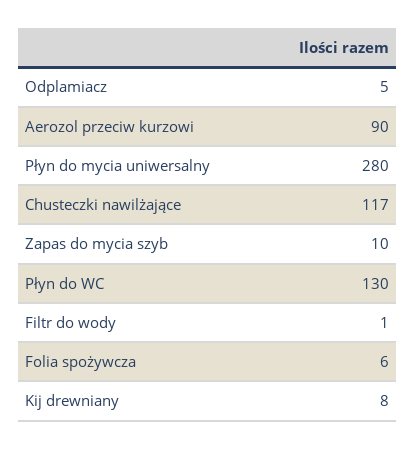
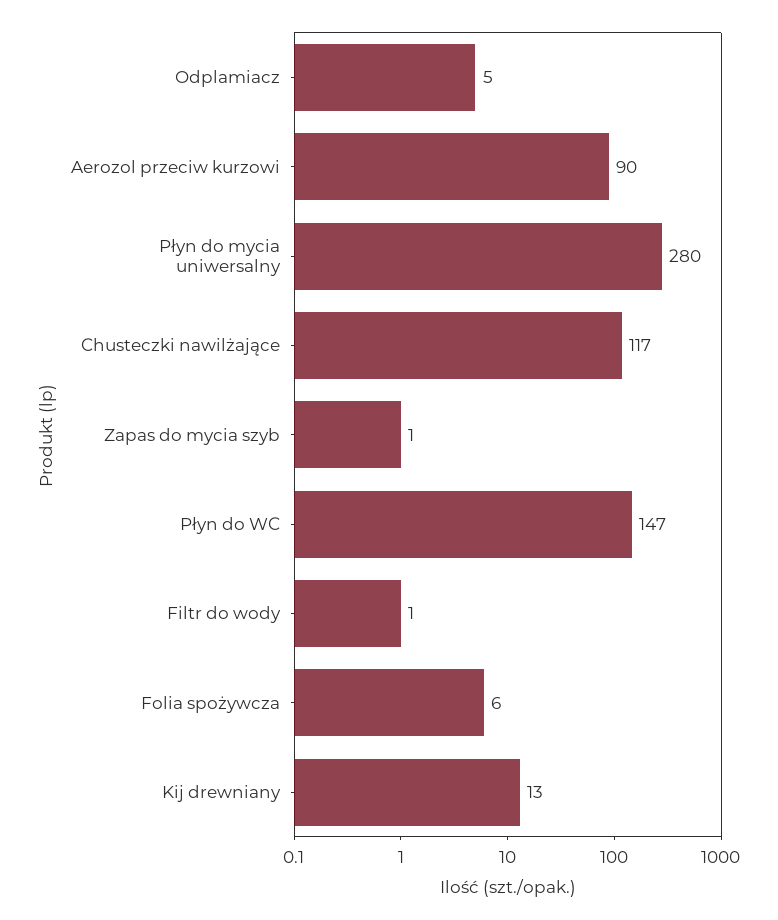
Zapas do mycia szyb: 10 -> 1
Płyn do WC: 130 -> 147
Kij drewniany: 8 -> 13

